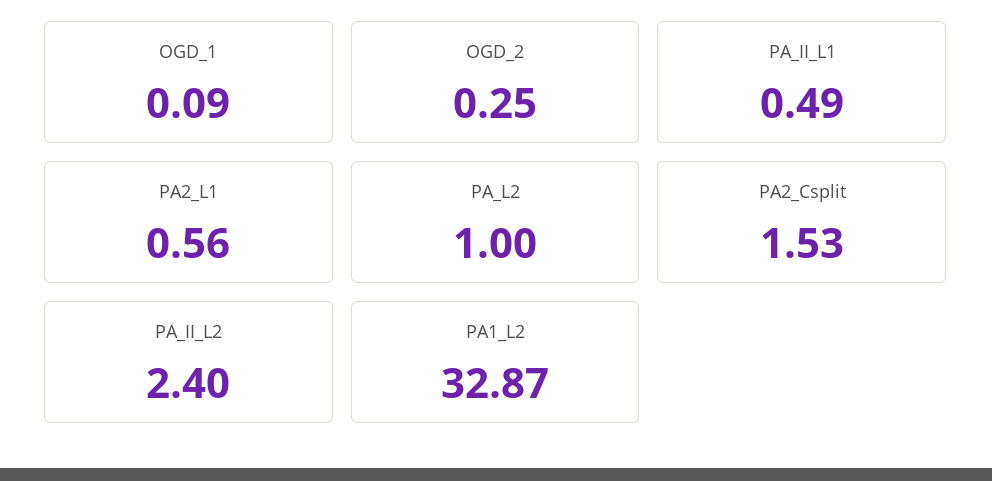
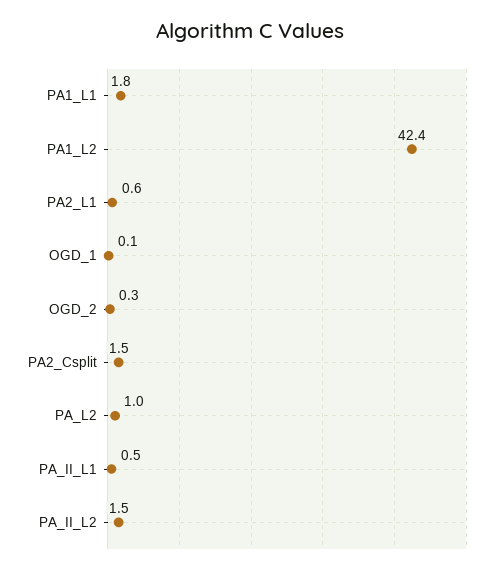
PA_II_L2: 2.4 -> 1.5
PA1_L2: 32.87 -> 42.4
PA1_L1: none -> 1.8

